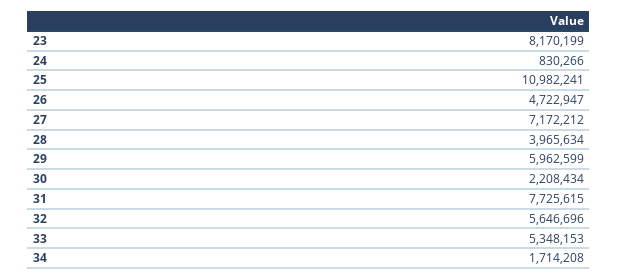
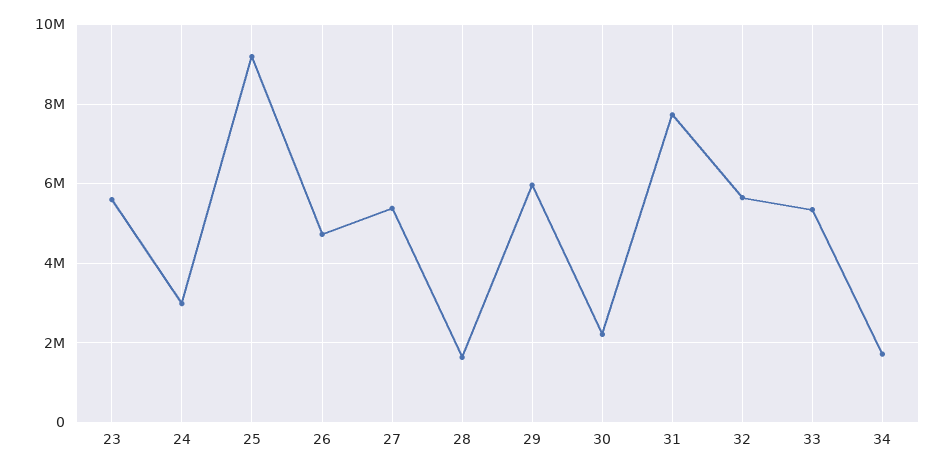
23: 8170199 -> 5600000
24: 830266 -> 3000000
25: 10982241 -> 9200000
27: 7172212 -> 5400000
28: 3965634 -> 1600000

